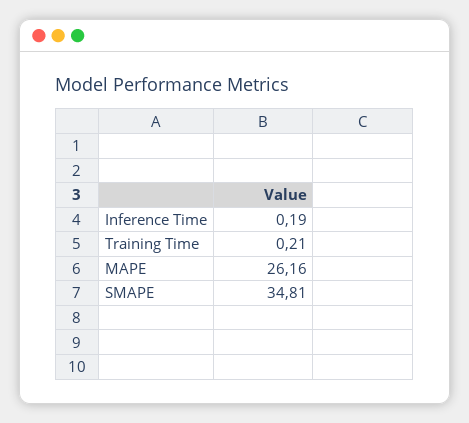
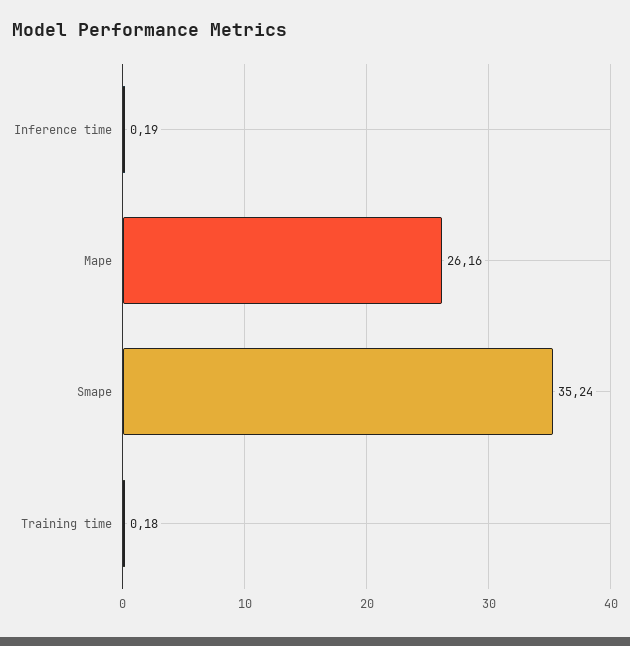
Training Time: 0.21 -> 0.18
SMAPE: 34.81 -> 35.24

